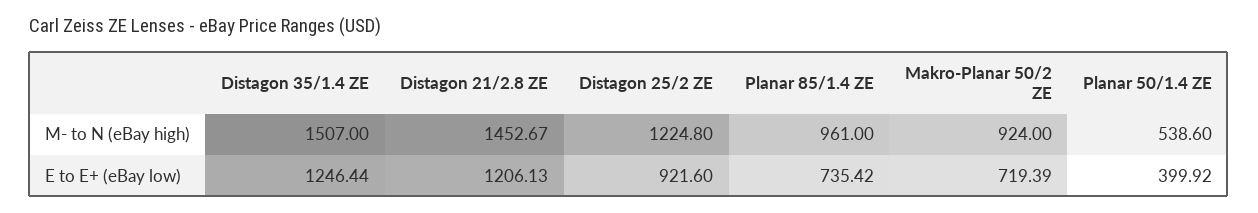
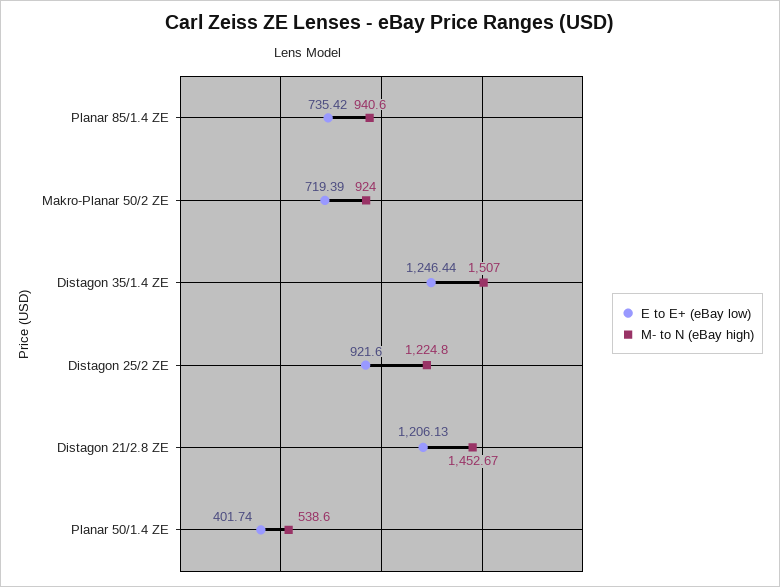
M- to N (eBay high), Planar 85/1.4 ZE: 961 -> 940.6
E to E+ (eBay low), Planar 50/1.4 ZE: 399.92 -> 401.74

